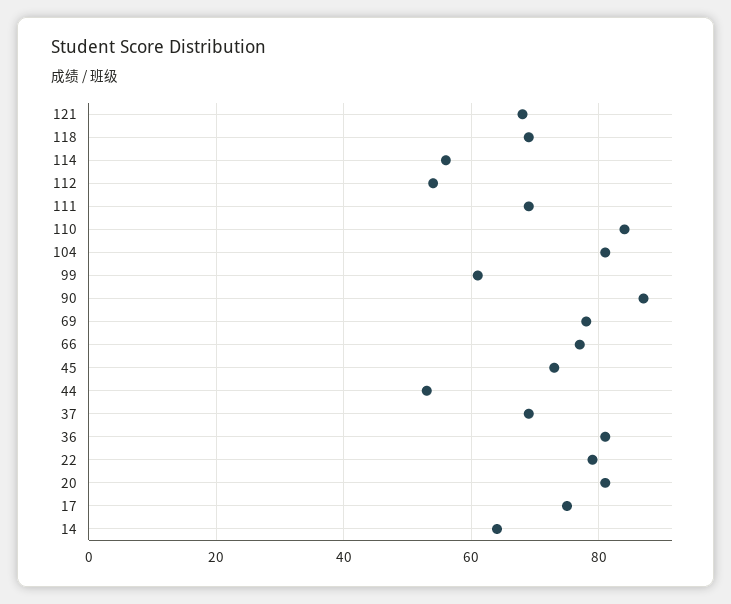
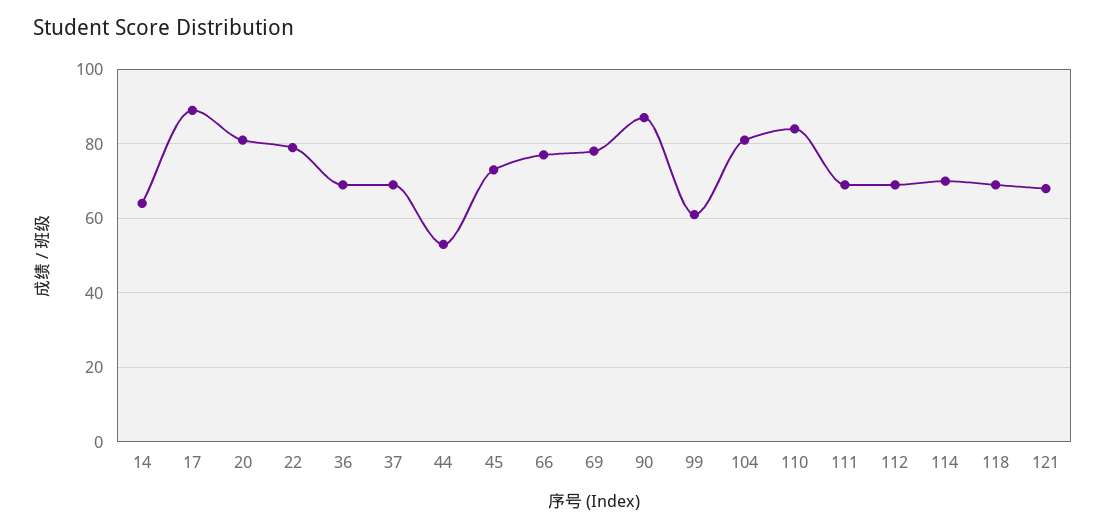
114: 55 -> 70
112: 55 -> 70
36: 80 -> 70
17: 75 -> 90

